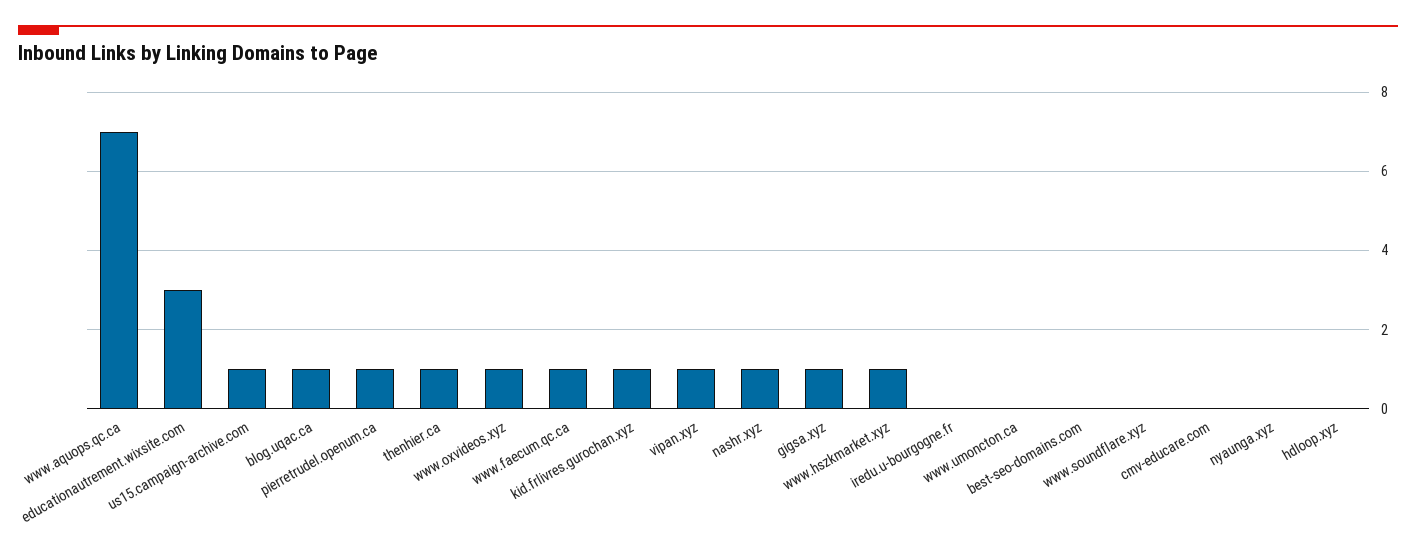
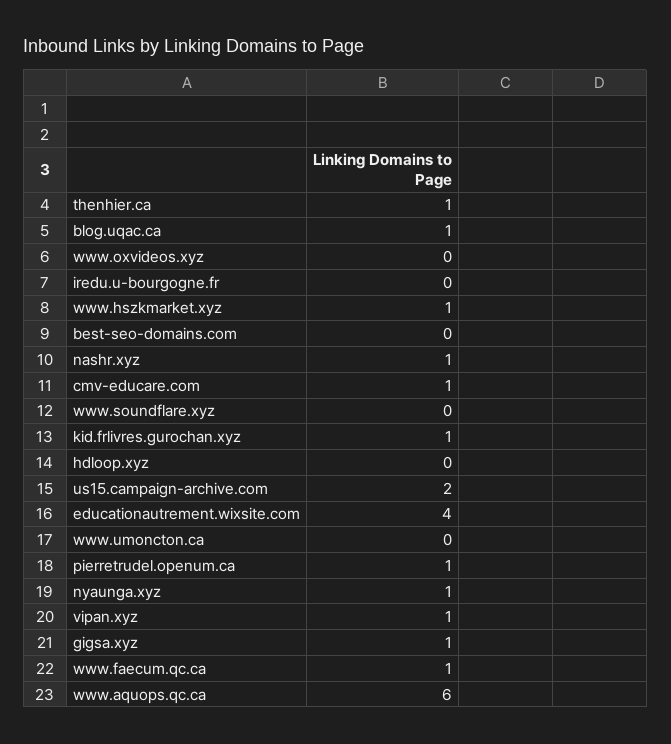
www.aquops.qc.ca: 7 -> 6
educationautrement.wixsite.com: 3 -> 4
us15.campaign-archive.com: 1 -> 2
www.oxvideos.xyz: 1 -> 0
cmv-educare.com: 0 -> 1
nyaunga.xyz: 0 -> 1

